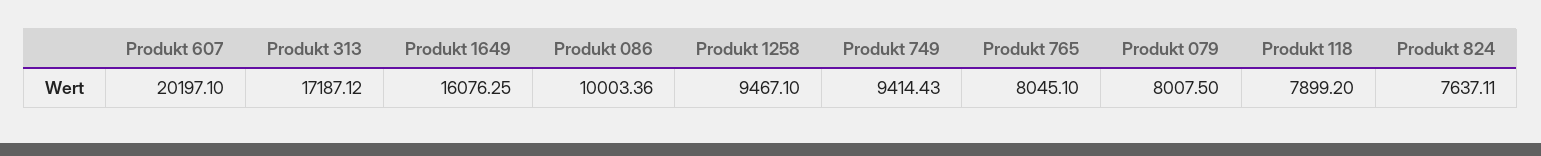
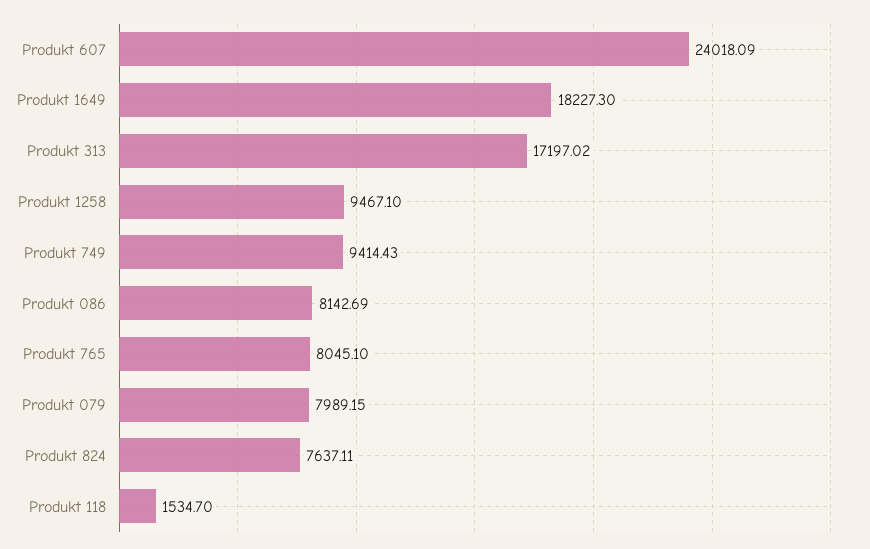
Produkt 607: 20197.1 -> 24018.09
Produkt 313: 17187.12 -> 17197.02
Produkt 1649: 16076.25 -> 18227.3
Produkt 086: 10003.36 -> 8142.69
Produkt 079: 8007.5 -> 7989.15
Produkt 118: 7899.2 -> 1534.7

